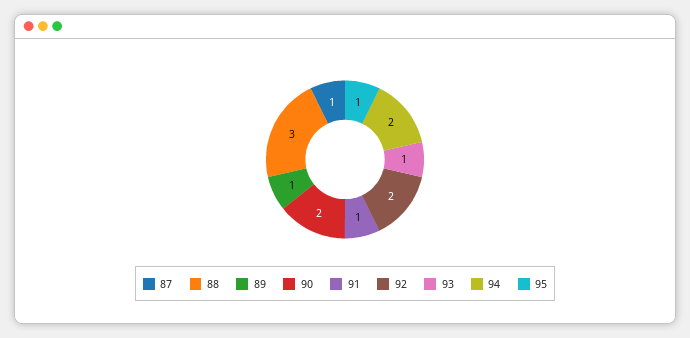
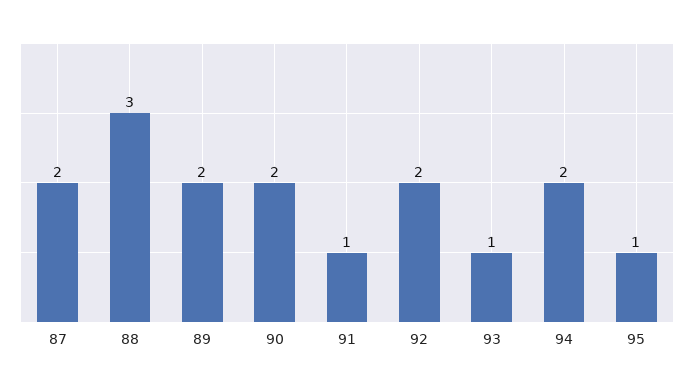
87: 1 -> 2
89: 1 -> 2

